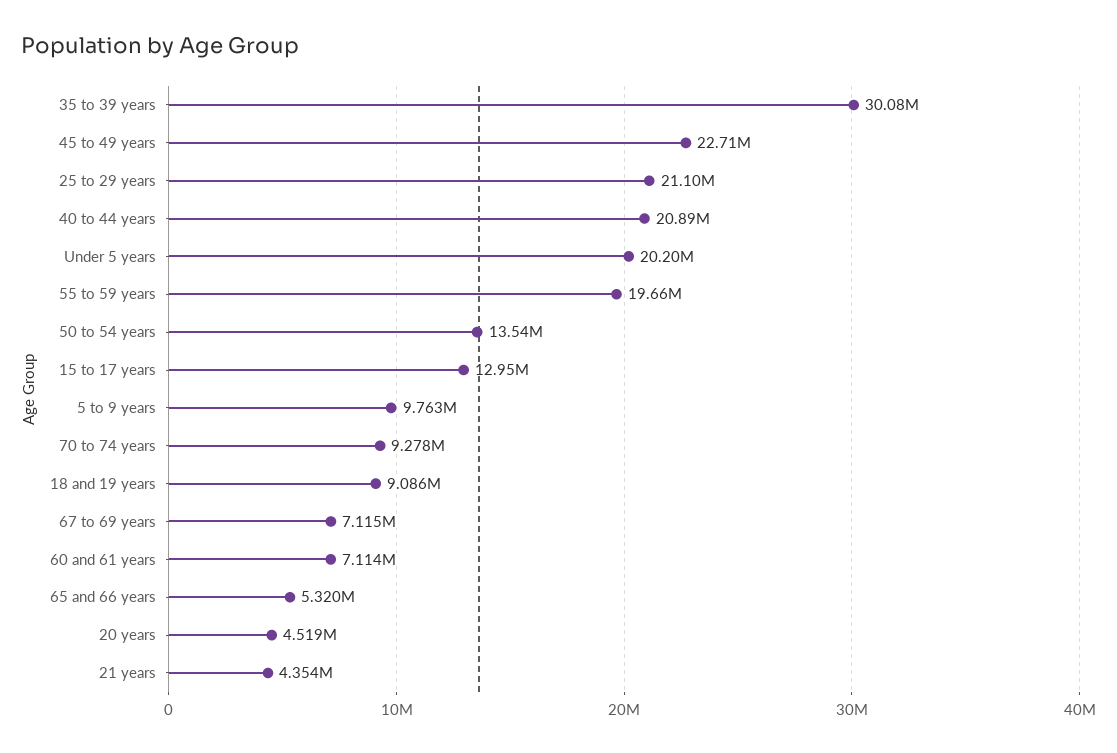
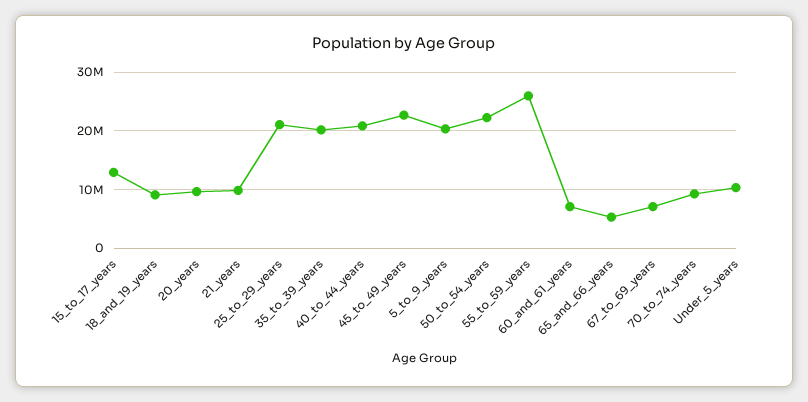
35 to 39 years: 30080000 -> 20000000
Under 5 years: 20200000 -> 10000000
55 to 59 years: 19660000 -> 26000000
50 to 54 years: 13540000 -> 22000000
5 to 9 years: 9763000 -> 20000000
20 years: 4519000 -> 10000000
21 years: 4354000 -> 10000000

